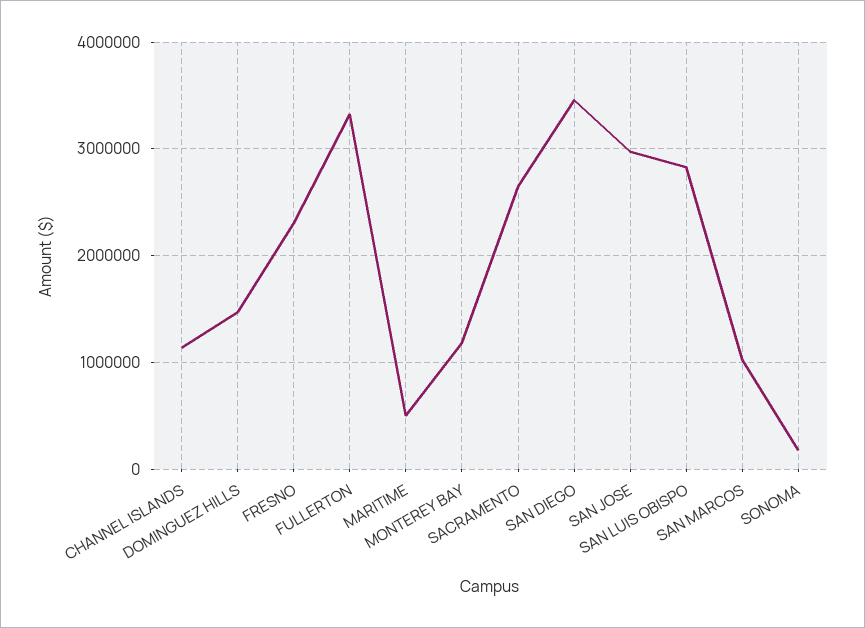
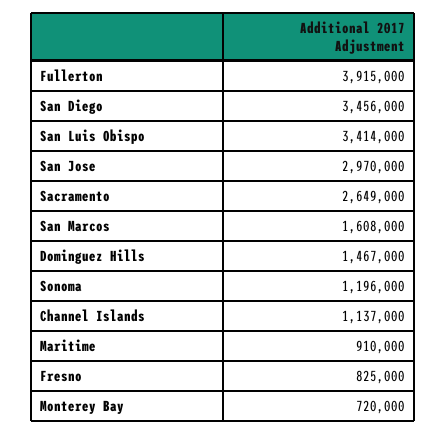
FRESNO: 2300000 -> 825000
FULLERTON: 3300000 -> 3915000
MARITIME: 500000 -> 910000
MONTEREY BAY: 1200000 -> 720000
SAN LUIS OBISPO: 2800000 -> 3414000
SAN MARCOS: 1000000 -> 1608000
SONOMA: 200000 -> 1196000

